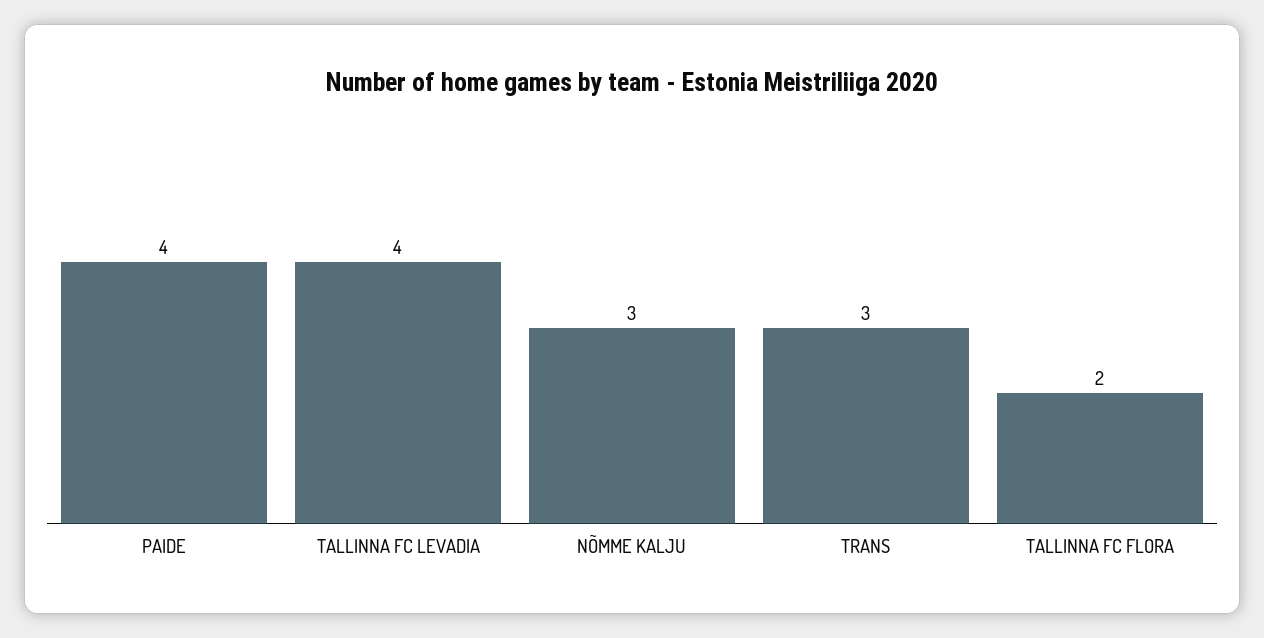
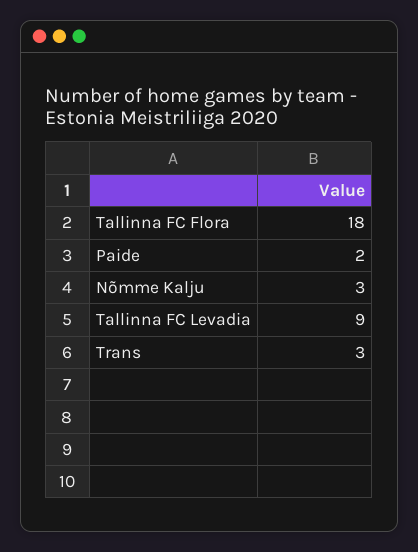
PAIDE: 4 -> 2
TALLINNA FC LEVADIA: 4 -> 9
TALLINNA FC FLORA: 2 -> 18

